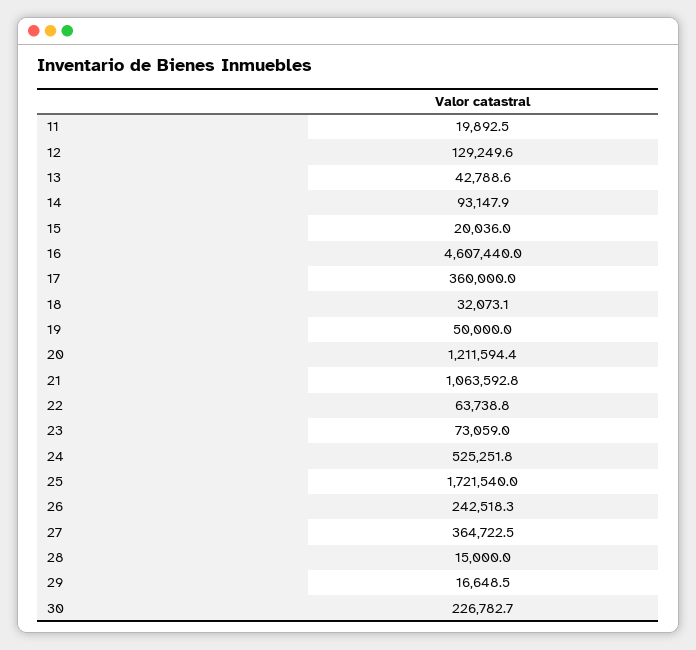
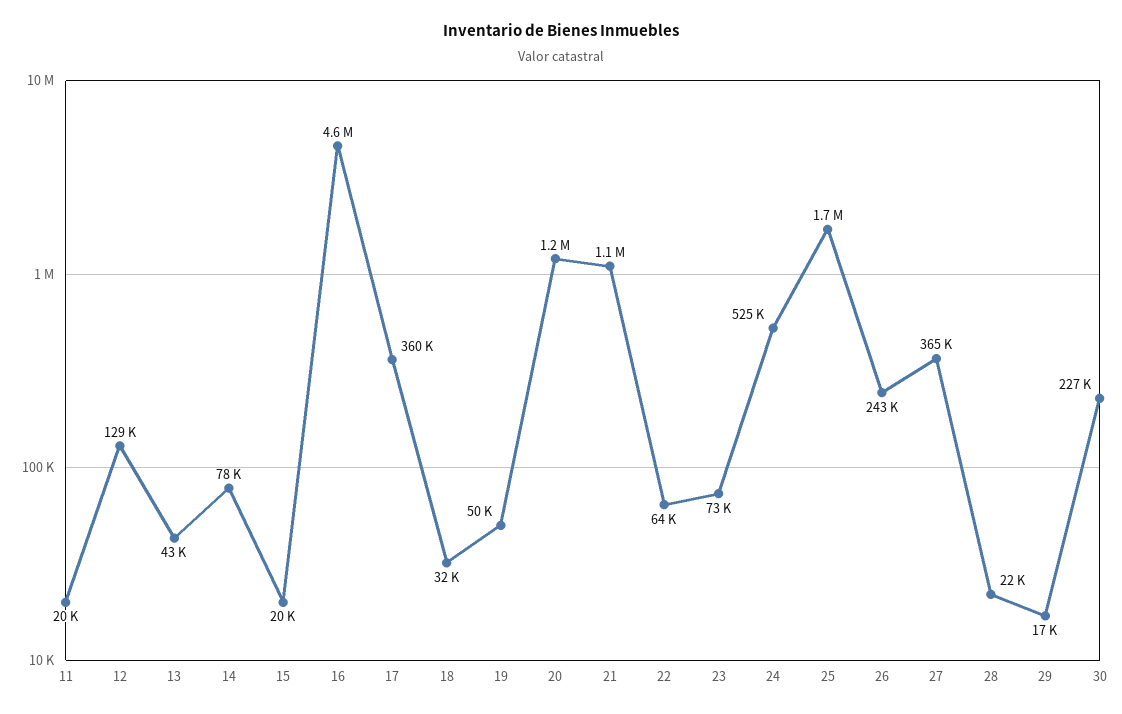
14: 93147.9 -> 78000
28: 15000 -> 22000

